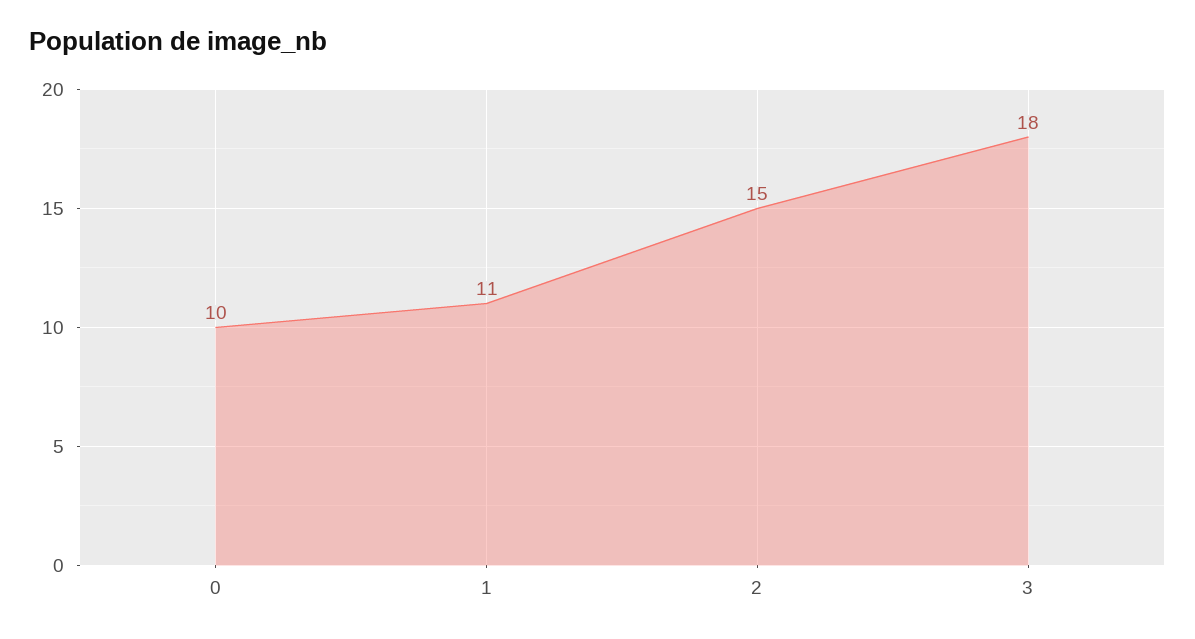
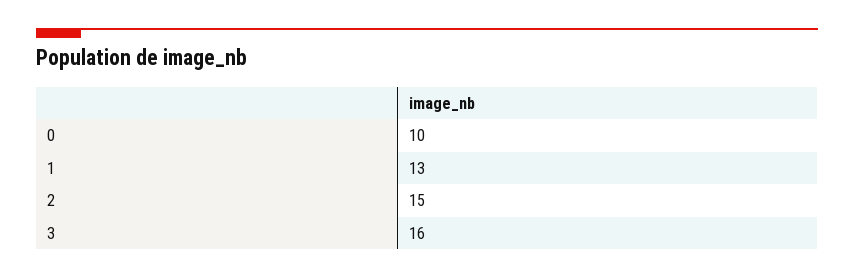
1: 11 -> 13
3: 18 -> 16

